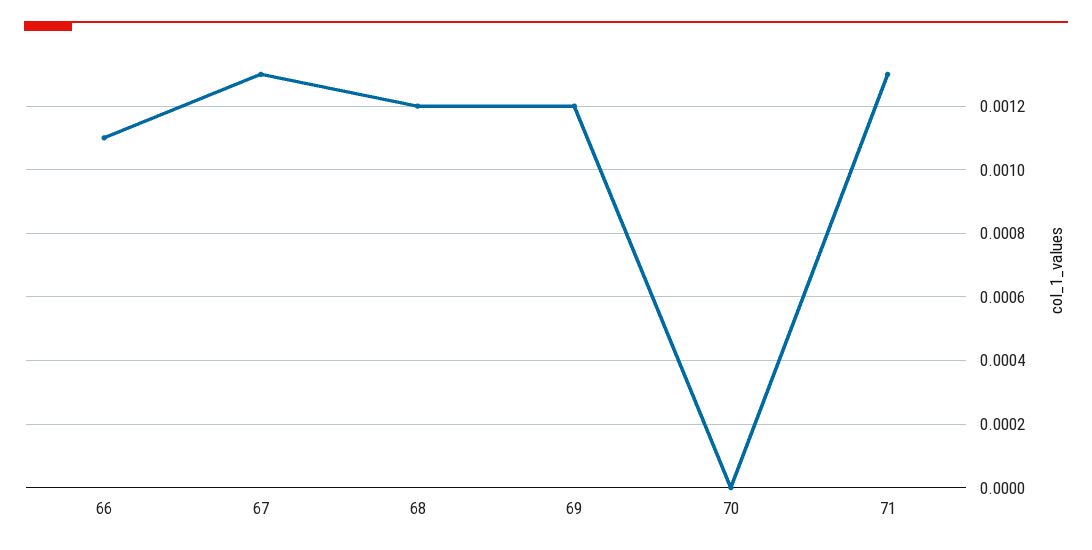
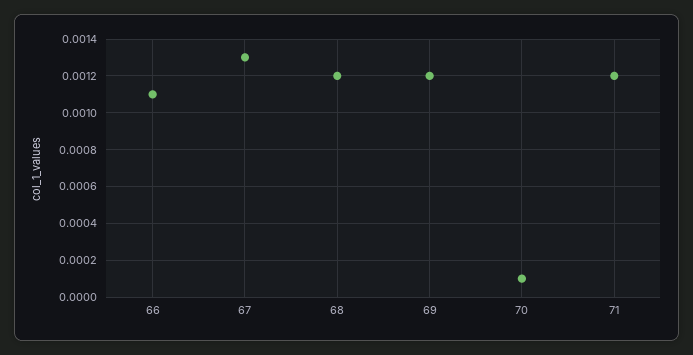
70: 0 -> 0.0001
71: 0.0013 -> 0.0012

